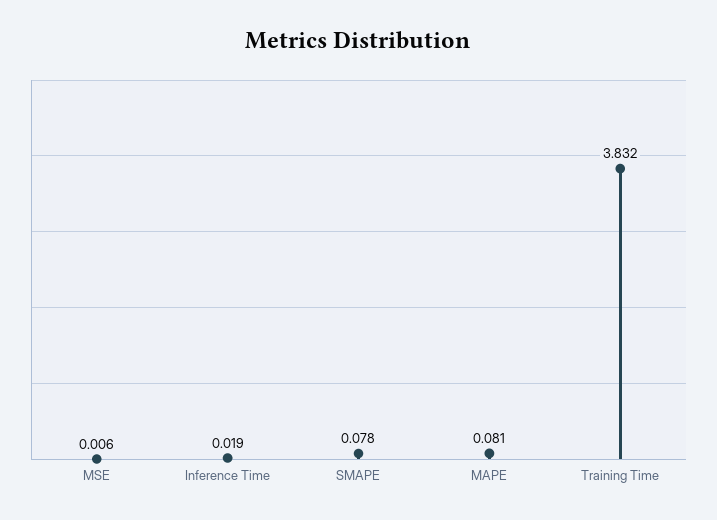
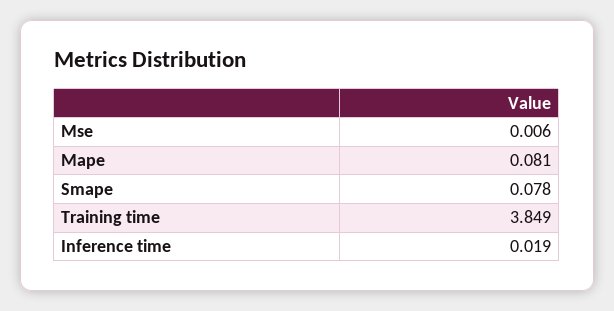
Training Time: 3.832 -> 3.849

